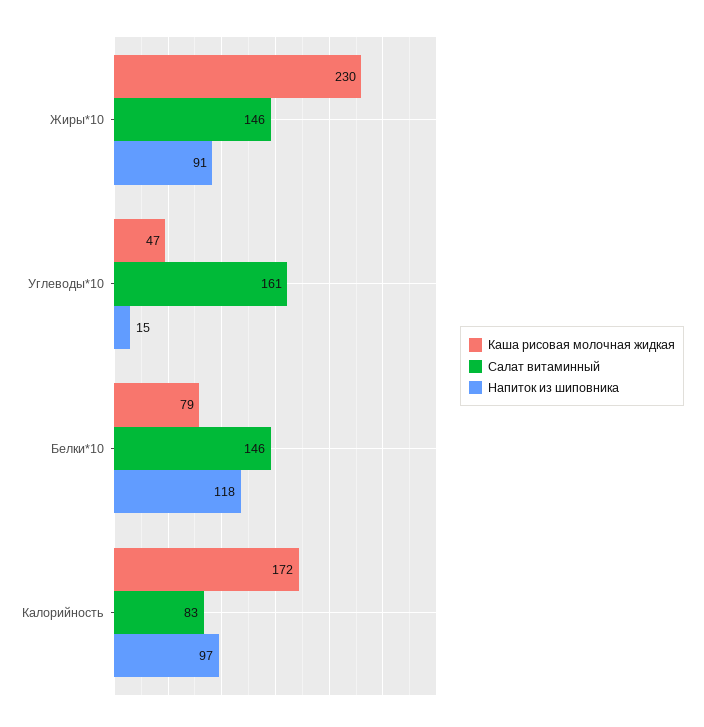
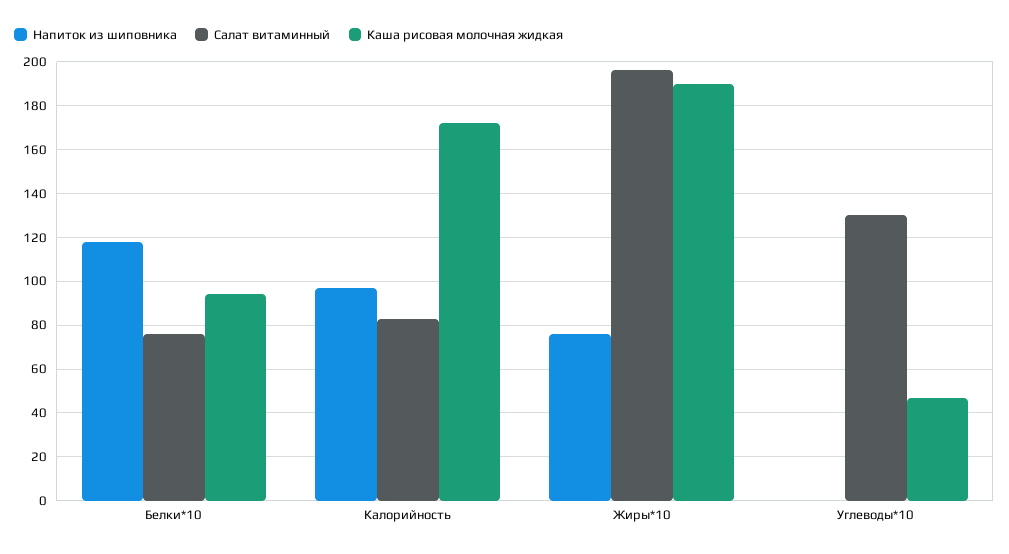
Каша рисовая молочная жидкая, Жиры*10: 230 -> 190
Салат витаминный, Жиры*10: 146 -> 195
Напиток из шиповника, Жиры*10: 91 -> 75
Салат витаминный, Углеводы*10: 161 -> 130
Напиток из шиповника, Углеводы*10: 15 -> 0
Каша рисовая молочная жидкая, Белки*10: 79 -> 95
Салат витаминный, Белки*10: 146 -> 75

